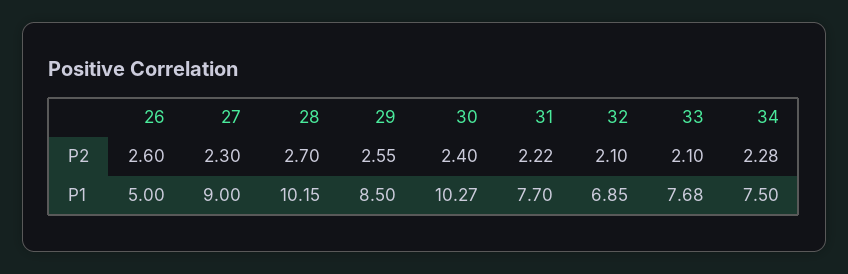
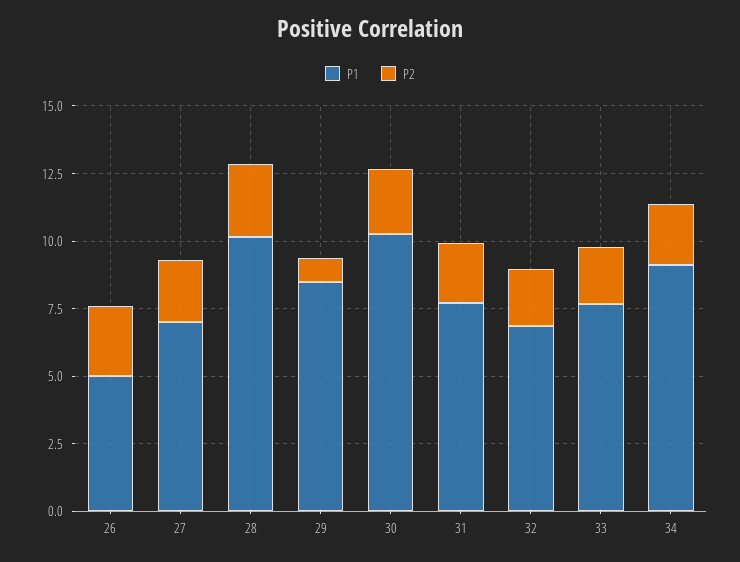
P2, 29: 2.55 -> 1
P1, 27: 9 -> 7
P1, 34: 7.5 -> 9

